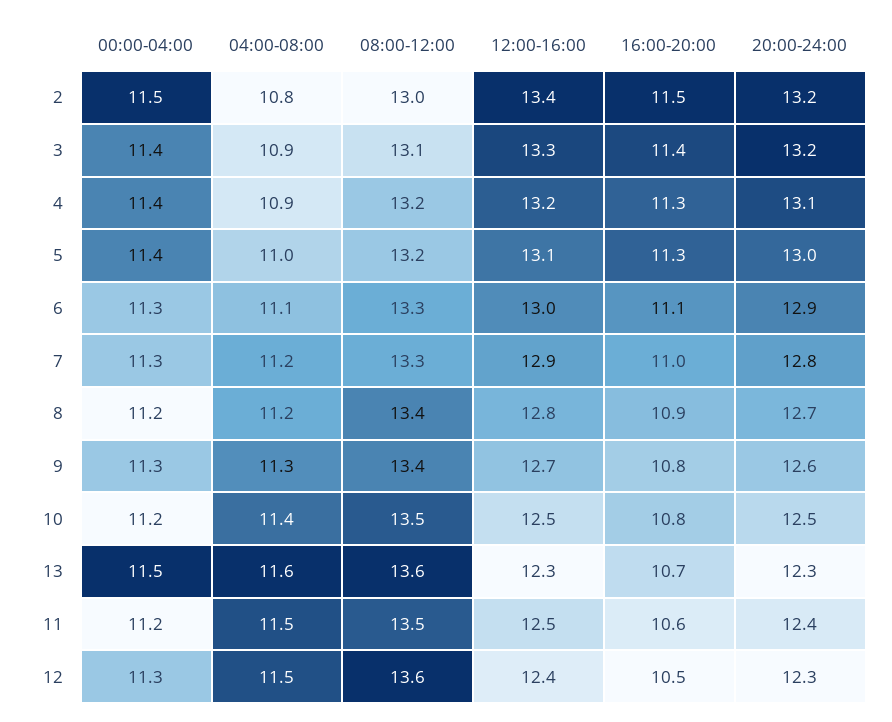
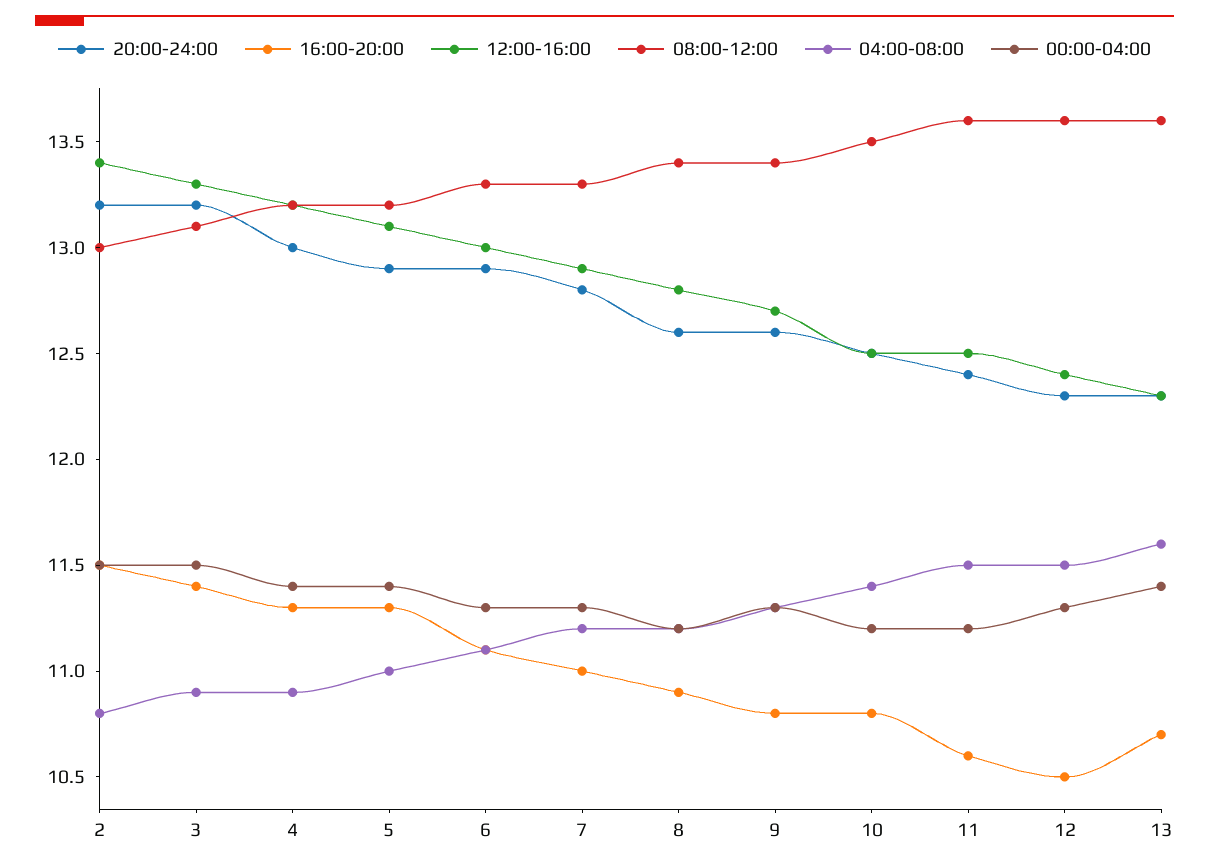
00:00-04:00, 3: 11.4 -> 11.5
20:00-24:00, 4: 13.1 -> 13
20:00-24:00, 5: 13 -> 12.9
20:00-24:00, 8: 12.7 -> 12.6
00:00-04:00, 13: 11.5 -> 11.4
08:00-12:00, 11: 13.5 -> 13.6

